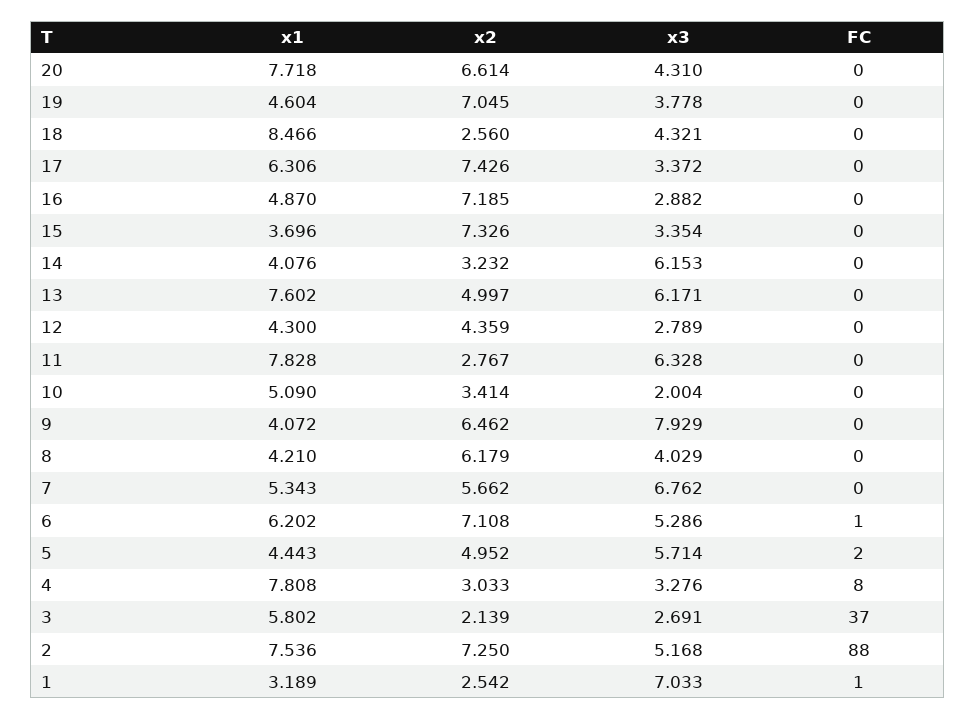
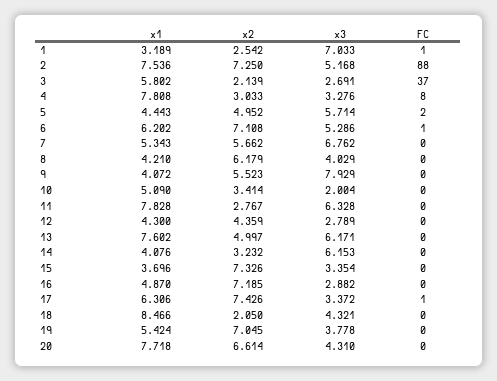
x1, 19: 4.604 -> 5.424
x2, 18: 2.56 -> 2.05
FC, 17: 0 -> 1
x2, 9: 6.462 -> 5.523

